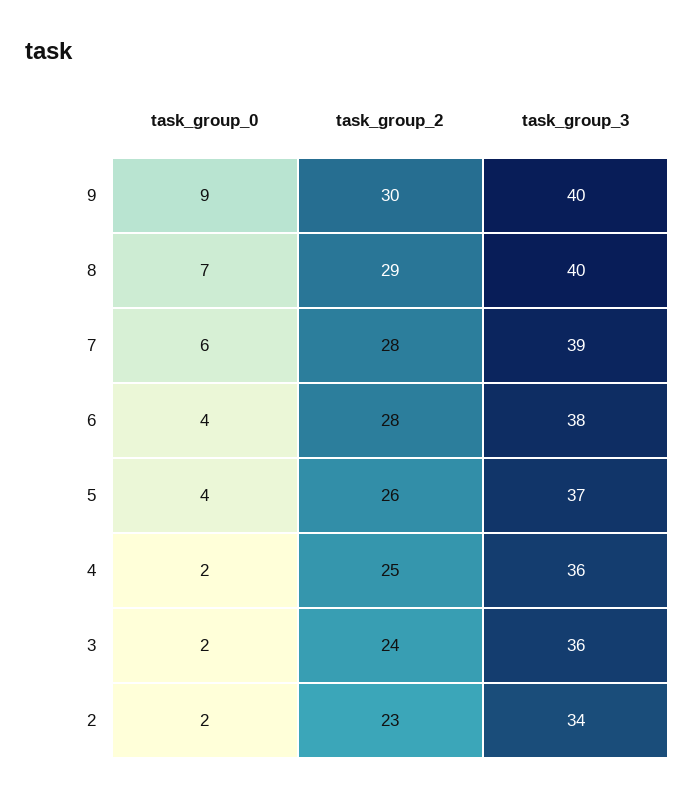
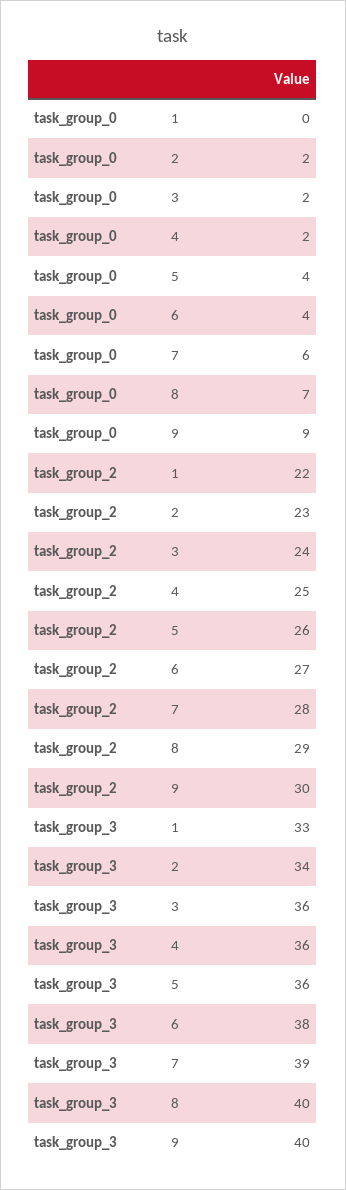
task_group_2, 6: 28 -> 27
task_group_3, 5: 37 -> 36
task_group_0, 1: none -> 0
task_group_2, 1: none -> 22
task_group_3, 1: none -> 33

